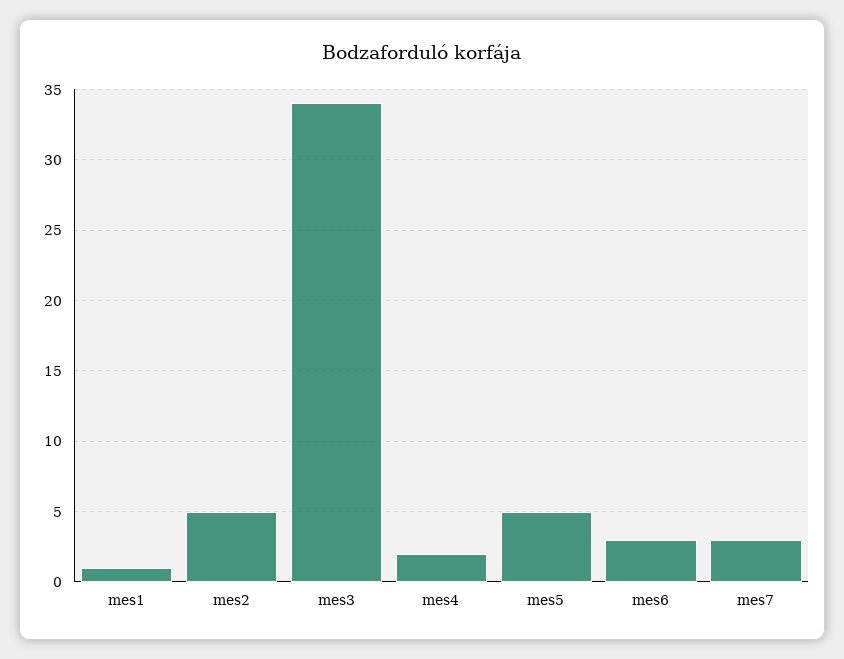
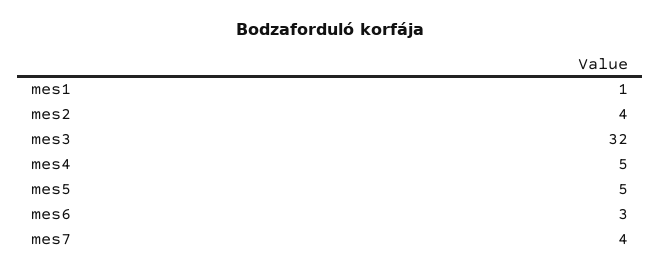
mes2: 5 -> 4
mes3: 34 -> 32
mes4: 2 -> 5
mes7: 3 -> 4

